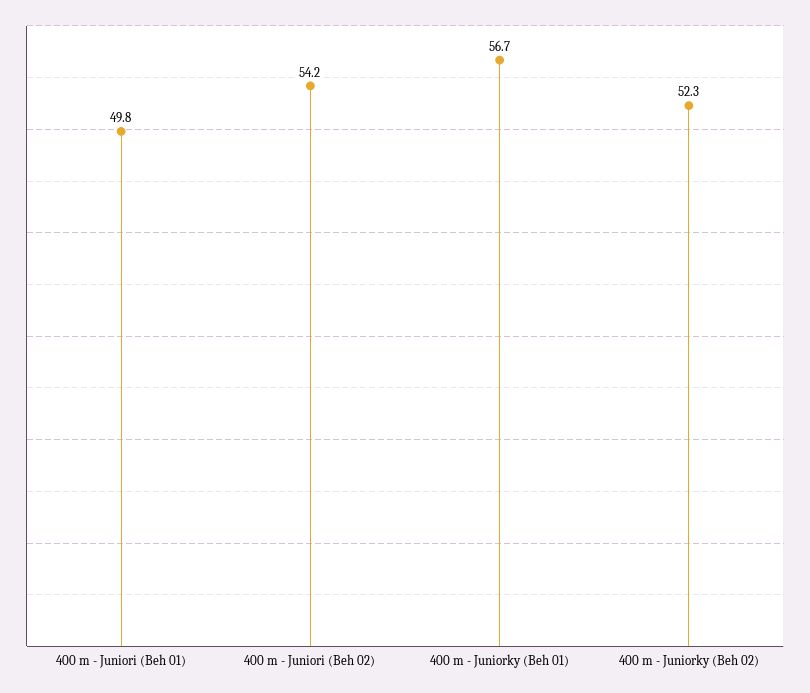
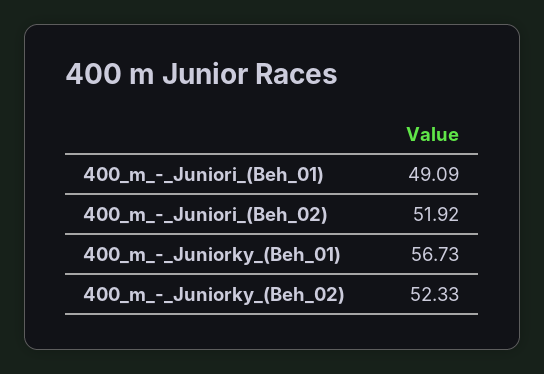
400 m - Juniori (Beh 01): 49.8 -> 49.09
400 m - Juniori (Beh 02): 54.2 -> 51.92

